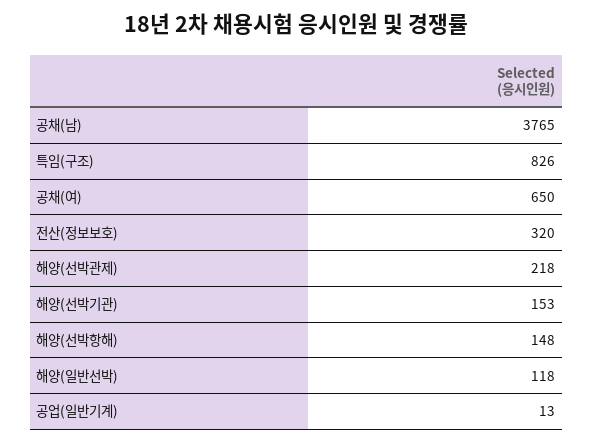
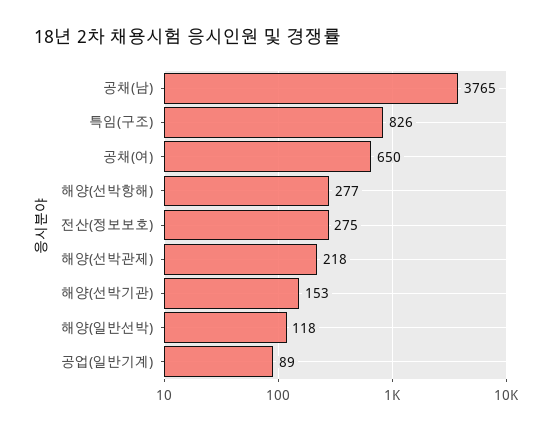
전산(정보보호): 320 -> 275
해양(선박항해): 148 -> 277
공업(일반기계): 13 -> 89

